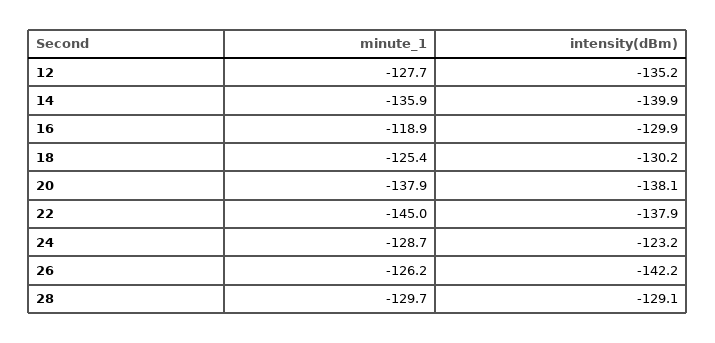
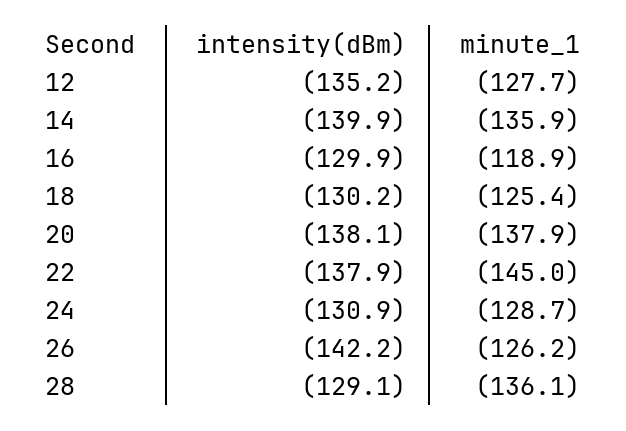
intensity(dBm), 24: -123.2 -> -130.9
minute_1, 28: -129.7 -> -136.1

